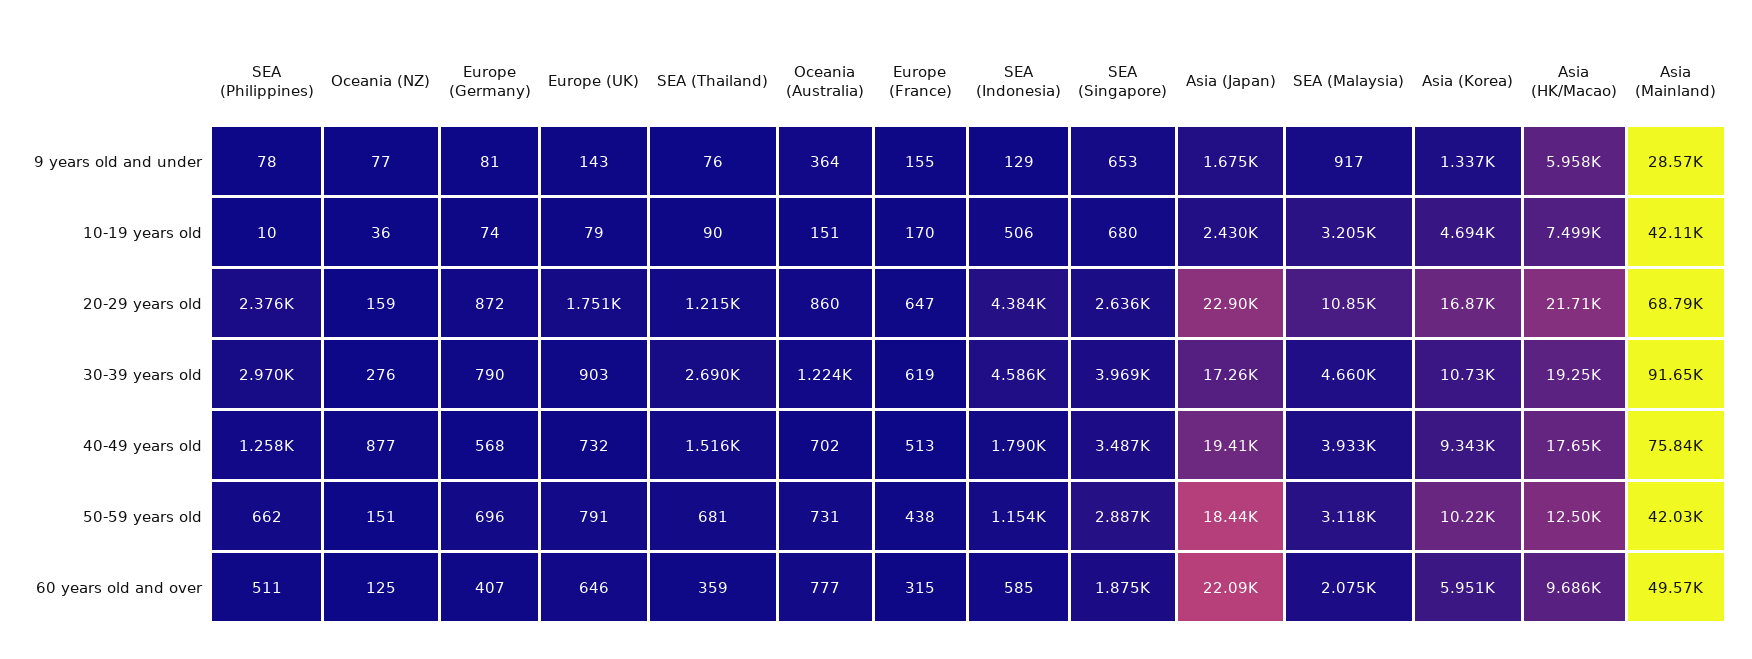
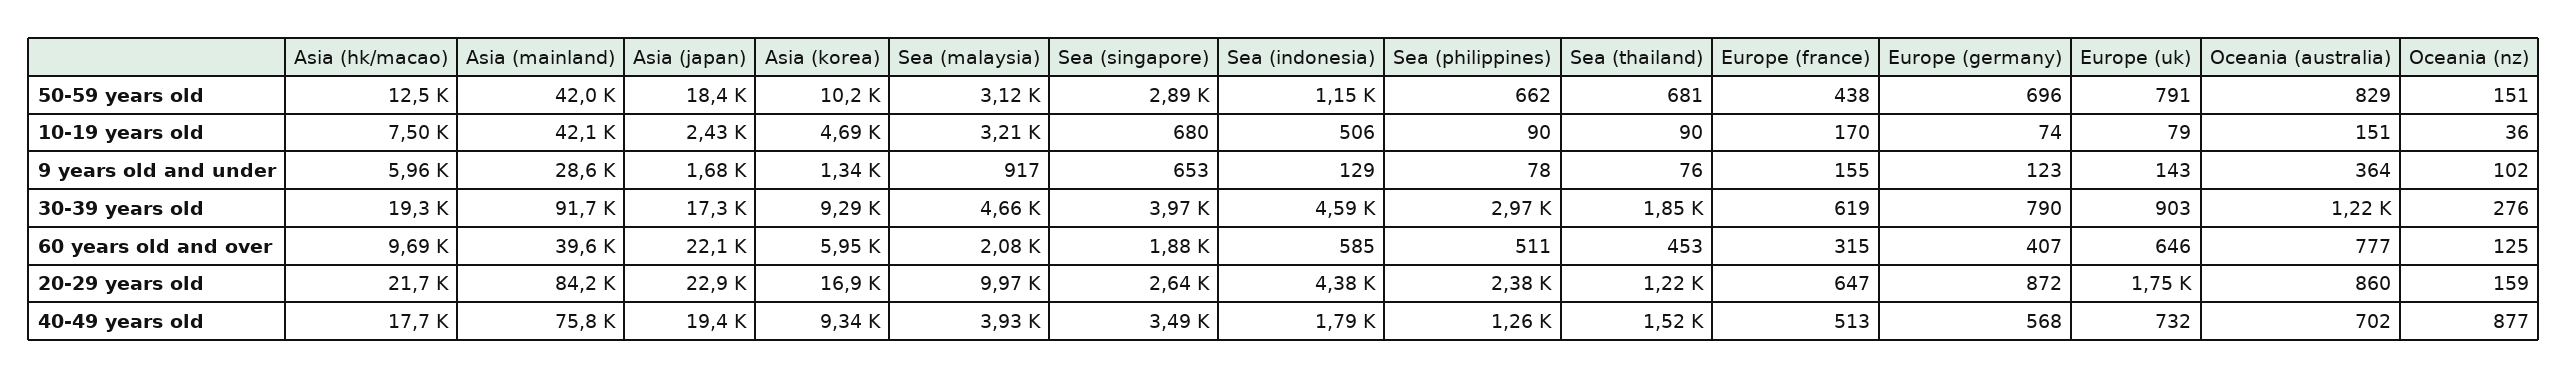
Oceania (NZ), 9 years old and under: 77 -> 102
Europe (Germany), 9 years old and under: 81 -> 123
SEA (Philippines), 10-19 years old: 10 -> 90
SEA (Malaysia), 20-29 years old: 10850 -> 9970
Asia (Mainland), 20-29 years old: 68790 -> 84200
SEA (Thailand), 30-39 years old: 2690 -> 1850
Asia (Korea), 30-39 years old: 10730 -> 9290
Oceania (Australia), 50-59 years old: 731 -> 829
SEA (Thailand), 60 years old and over: 359 -> 453
Asia (Mainland), 60 years old and over: 49570 -> 39600

